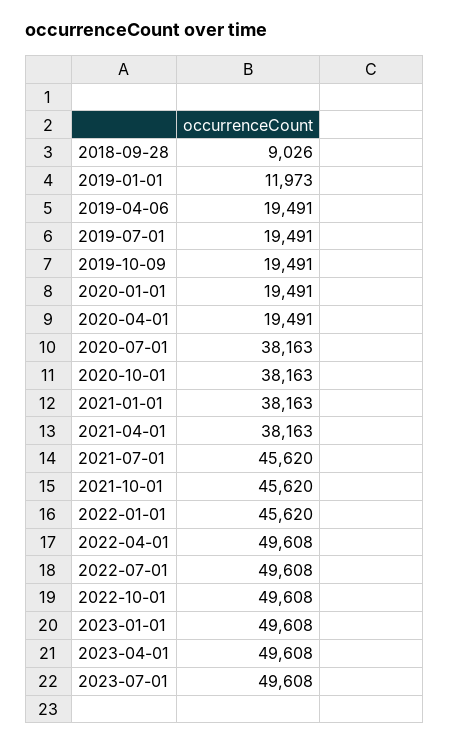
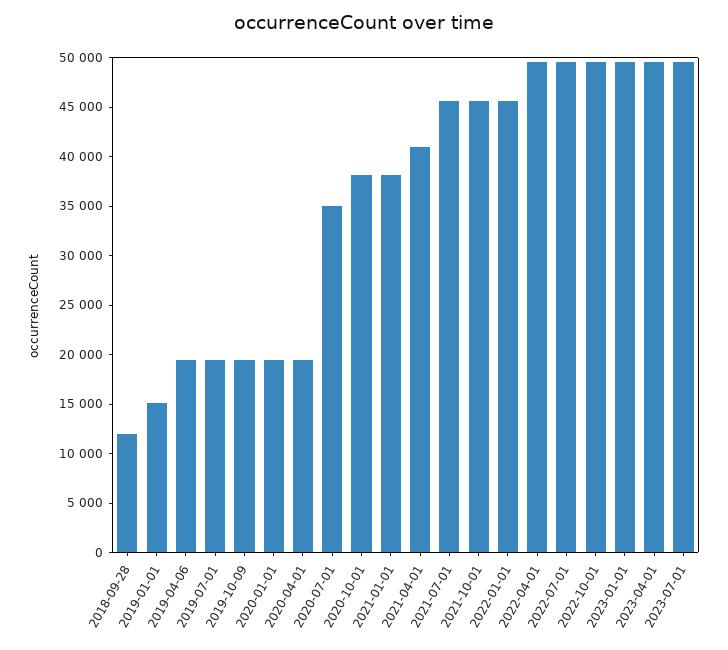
2018-09-28: 9026 -> 12000
2019-01-01: 11973 -> 15000
2020-07-01: 38163 -> 35000
2021-04-01: 38163 -> 41000

